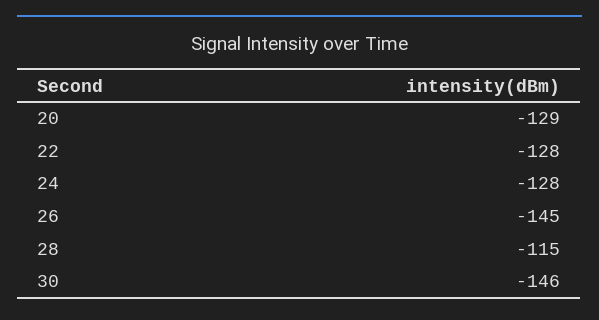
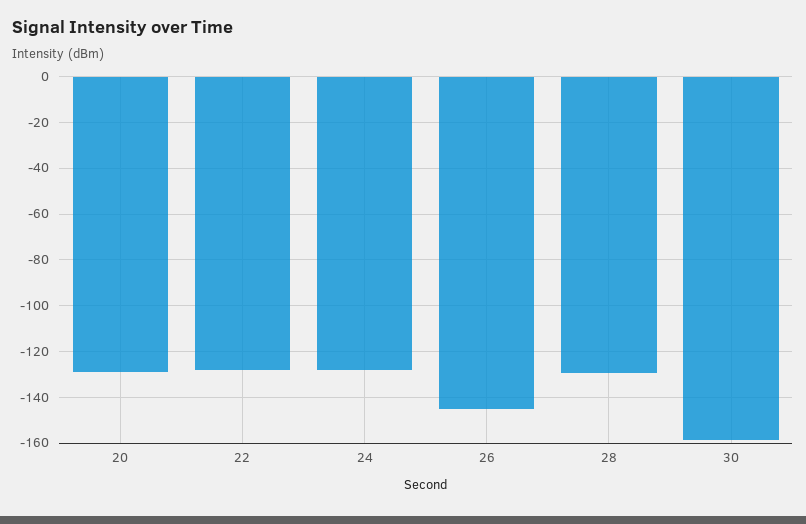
28: -115 -> -130
30: -146 -> -160

